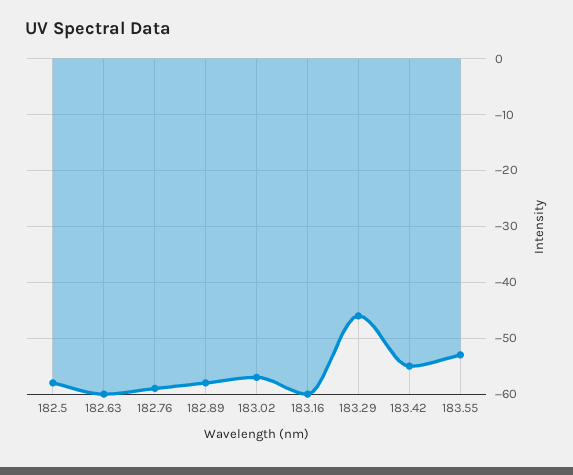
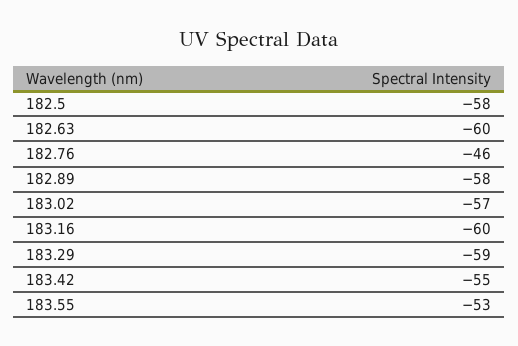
182.76: -60 -> -46
183.29: -45 -> -59

